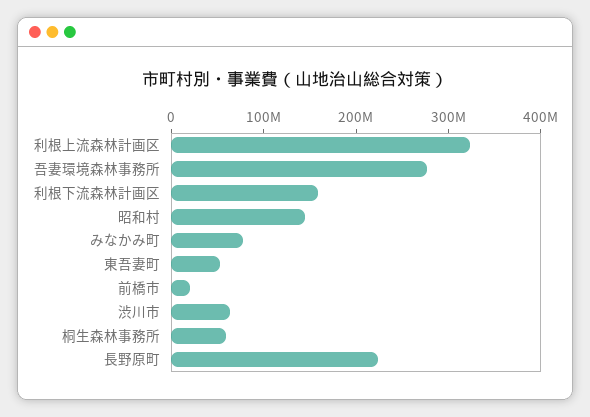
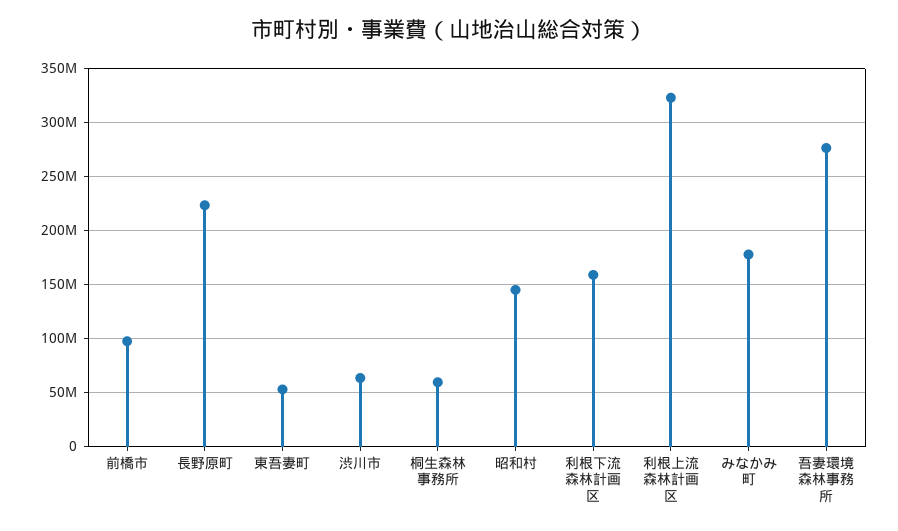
みなかみ町: 80000000 -> 180000000
前橋市: 20000000 -> 100000000

